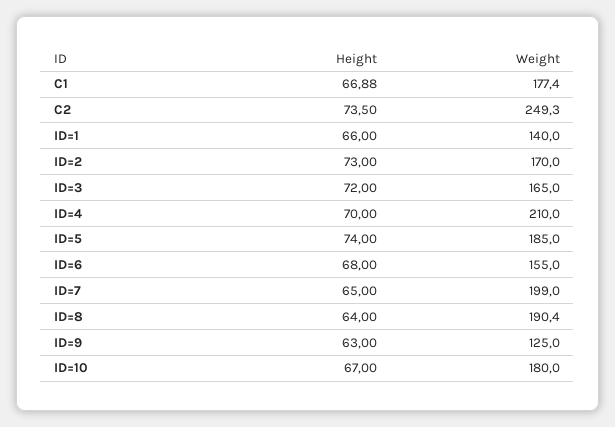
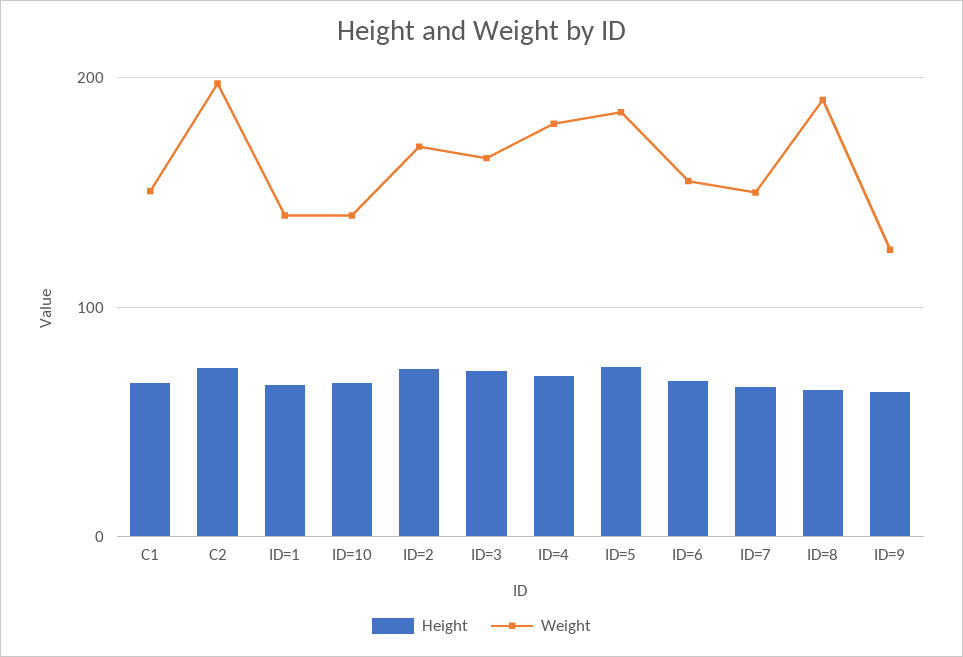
Weight, C1: 177.4 -> 150
Weight, C2: 249.3 -> 200
Weight, ID=4: 210 -> 180
Weight, ID=7: 199 -> 150
Weight, ID=10: 180 -> 140

